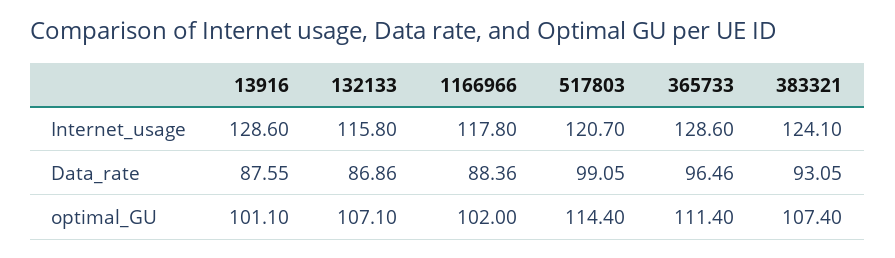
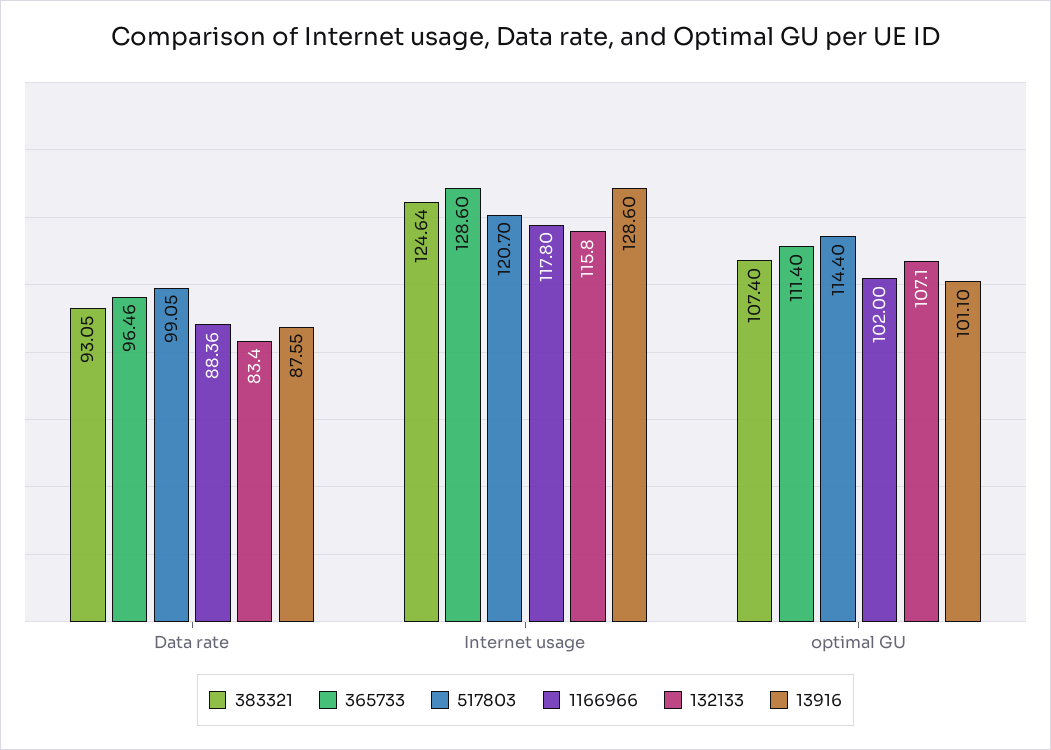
383321, Internet_usage: 124.1 -> 124.64
132133, Data_rate: 86.86 -> 83.4

